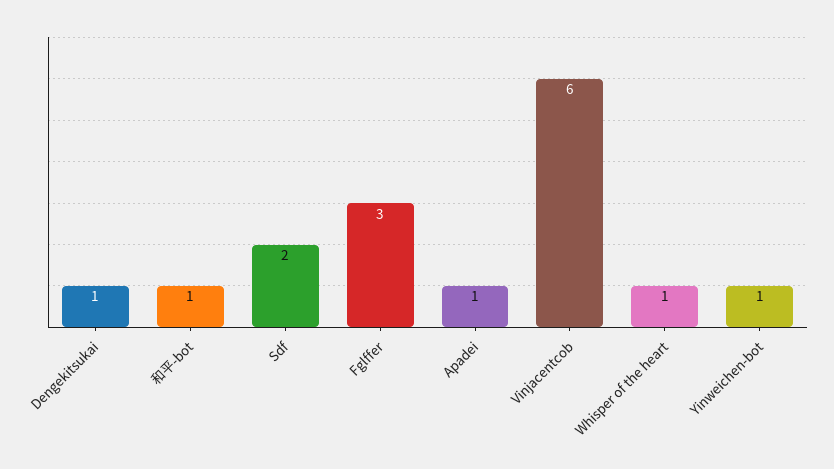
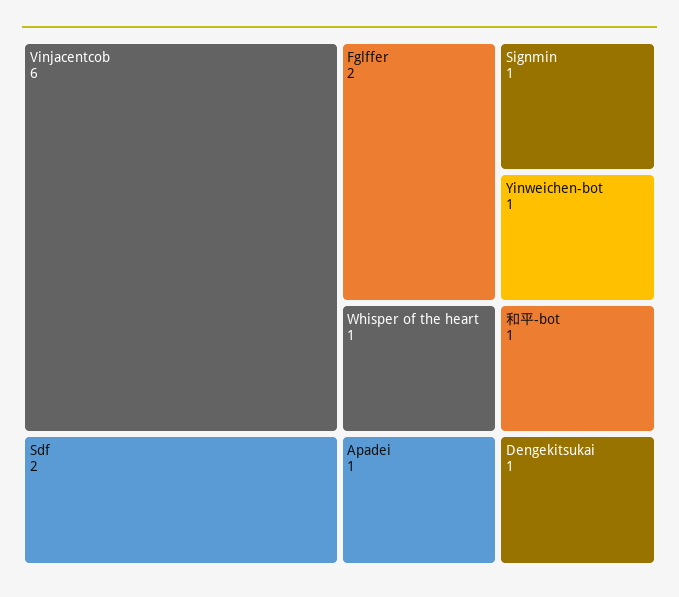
Fglffer: 3 -> 2
Signmin: none -> 1

